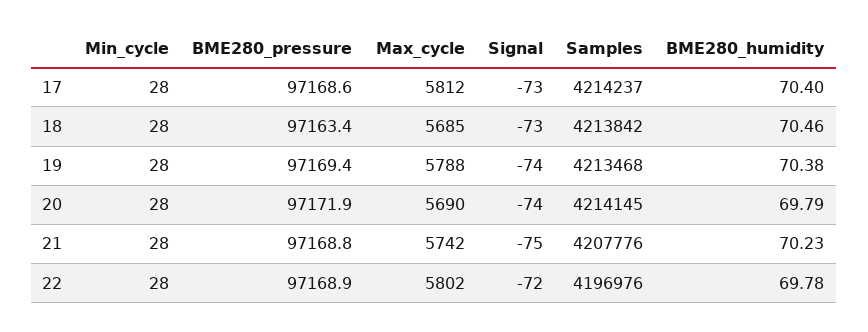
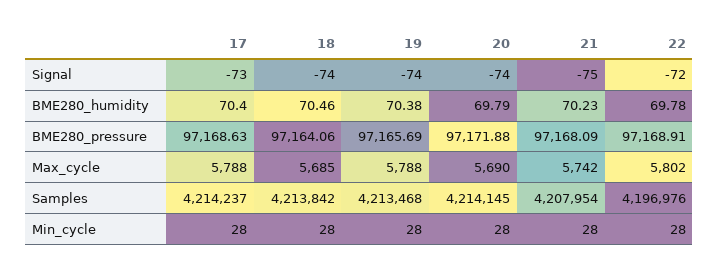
Max_cycle, 17: 5812 -> 5788
BME280_pressure, 18: 97163.4 -> 97164.06
Signal, 18: -73 -> -74
BME280_pressure, 19: 97169.4 -> 97165.69
BME280_pressure, 21: 97168.8 -> 97168.09
Samples, 21: 4207776 -> 4207954

